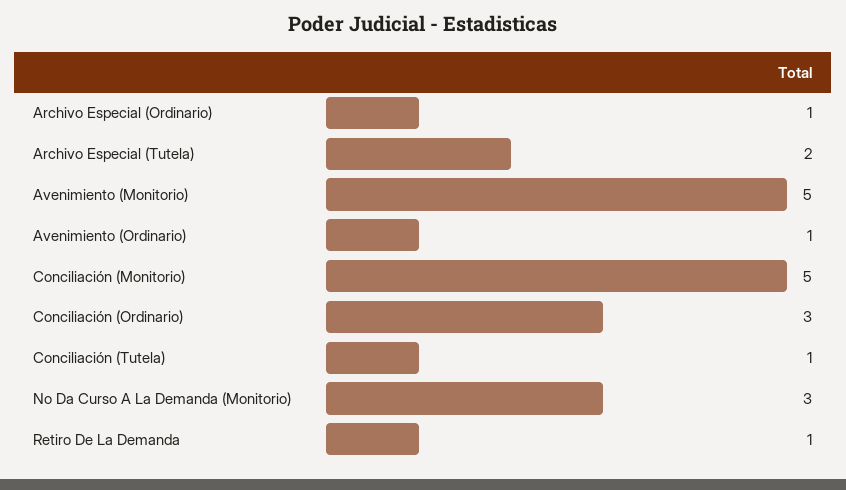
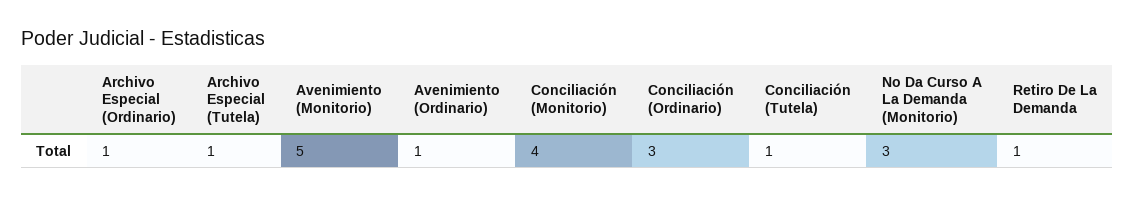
Archivo Especial (Tutela): 2 -> 1
Conciliación (Monitorio): 5 -> 4

